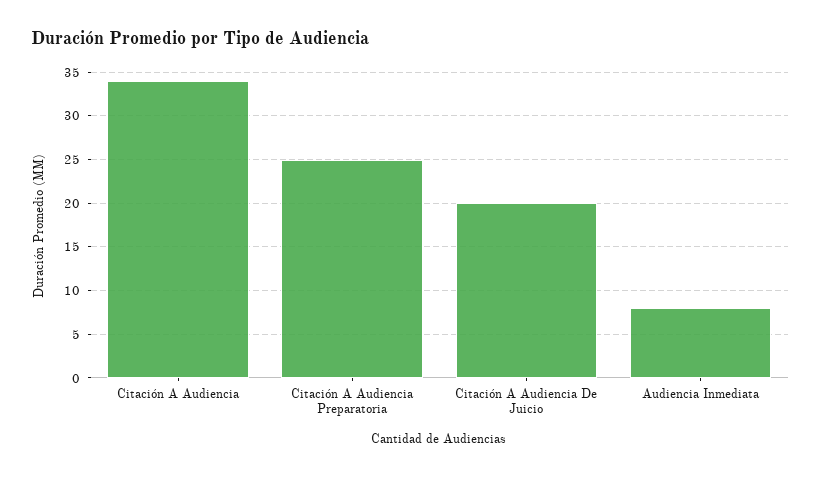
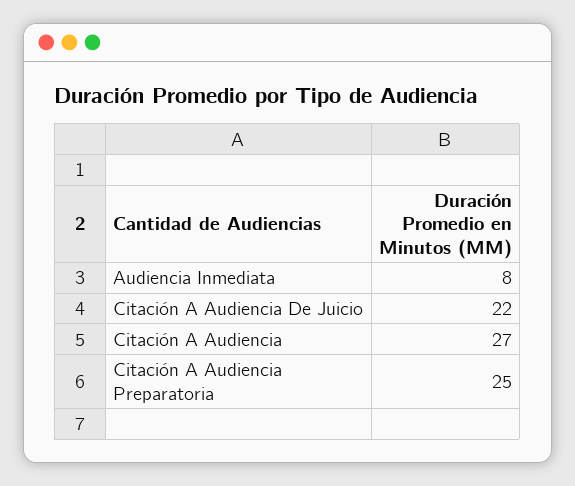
Citación A Audiencia: 34 -> 27
Citación A Audiencia De Juicio: 20 -> 22

